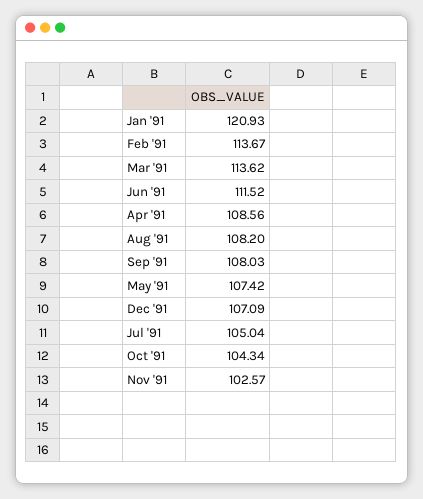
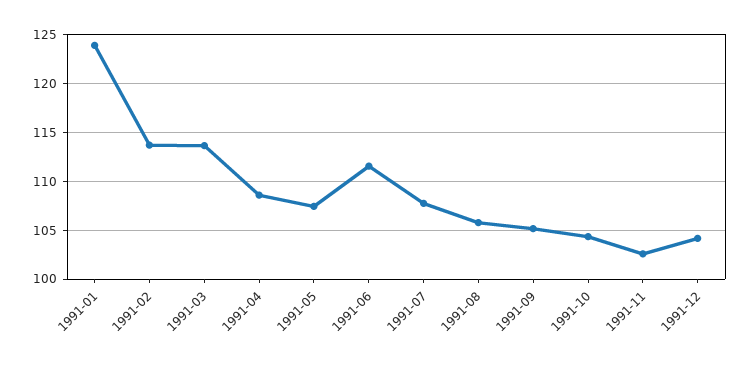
Jan '91: 120.93 -> 124
Aug '91: 108.2 -> 106
Sep '91: 108.03 -> 105
Dec '91: 107.09 -> 104
Jul '91: 105.04 -> 108

